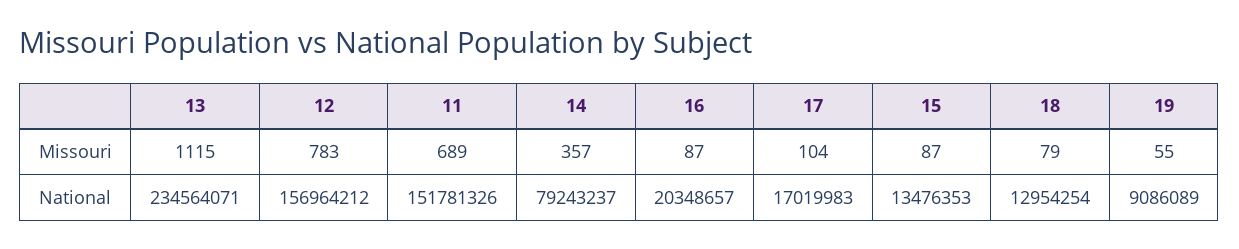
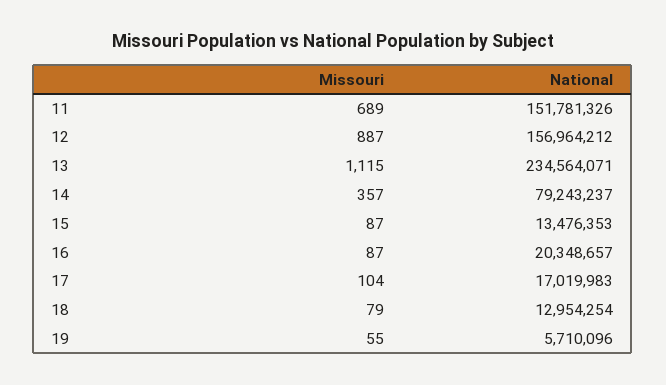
12, Missouri: 783 -> 887
19, National: 9086089 -> 5710096

